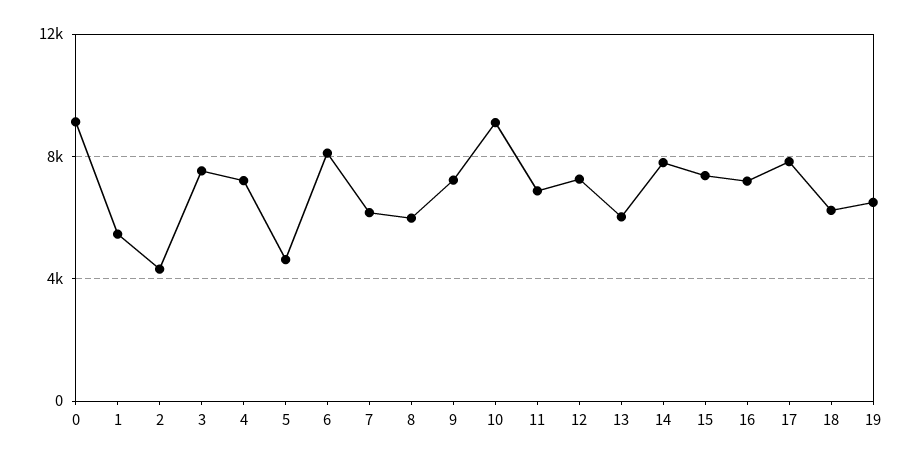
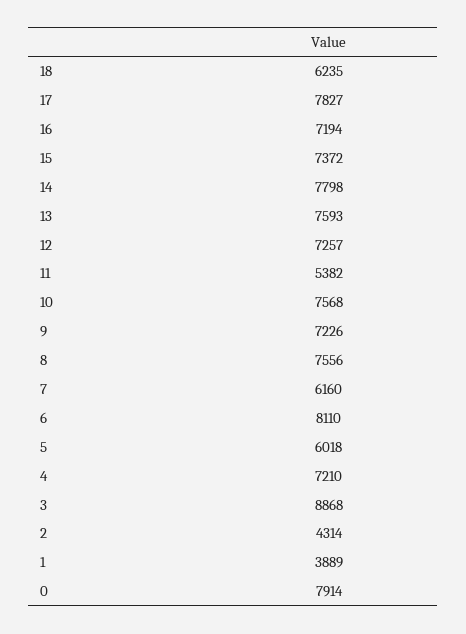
0: 9000 -> 7914
1: 5500 -> 3889
3: 7500 -> 8868
5: 4500 -> 6018
8: 6000 -> 7556
10: 9000 -> 7568
11: 7000 -> 5382
13: 6000 -> 7593
19: 6500 -> none

